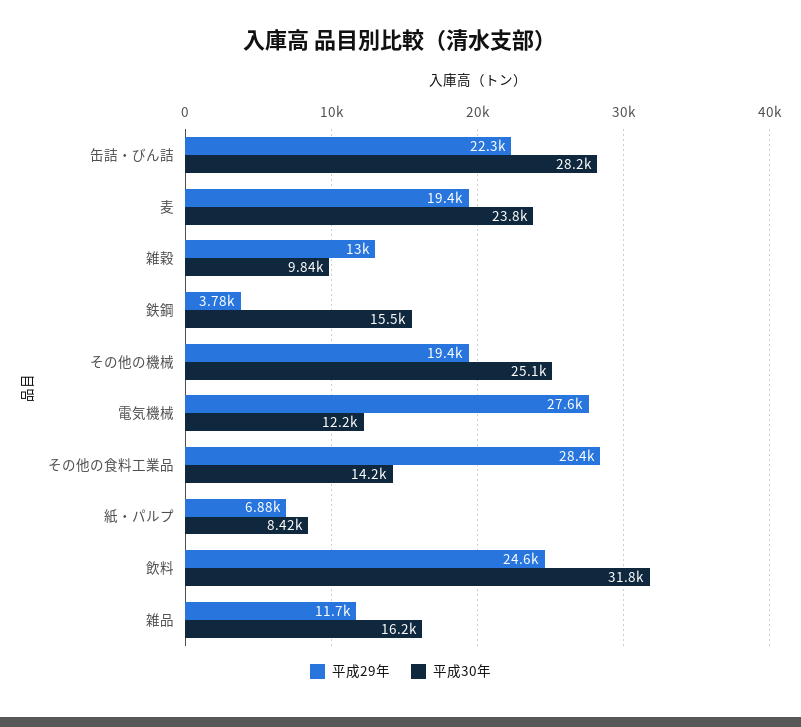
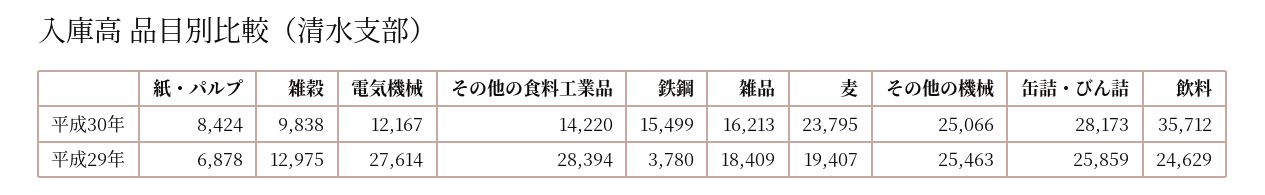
平成29年, 缶詰・びん詰: 22300 -> 25859
平成29年, その他の機械: 19400 -> 25463
平成30年, 飲料: 31800 -> 35712
平成29年, 雑品: 11700 -> 18409

